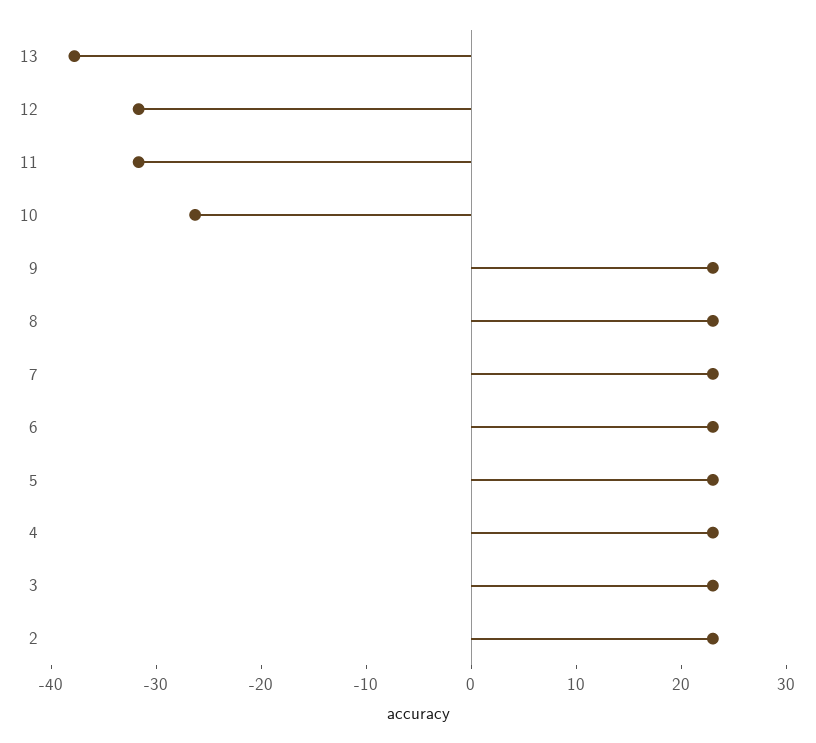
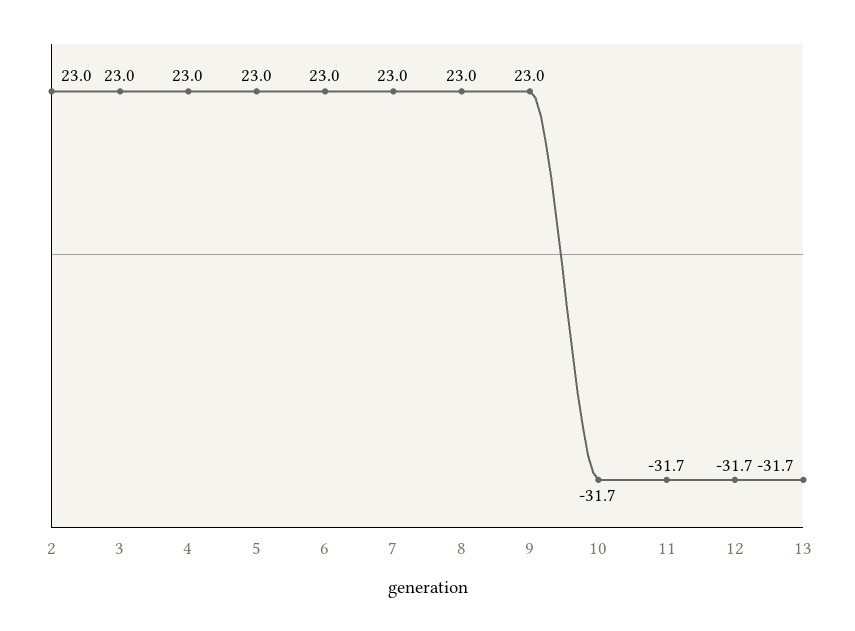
13: -38 -> -31.7
10: -26 -> -31.7

